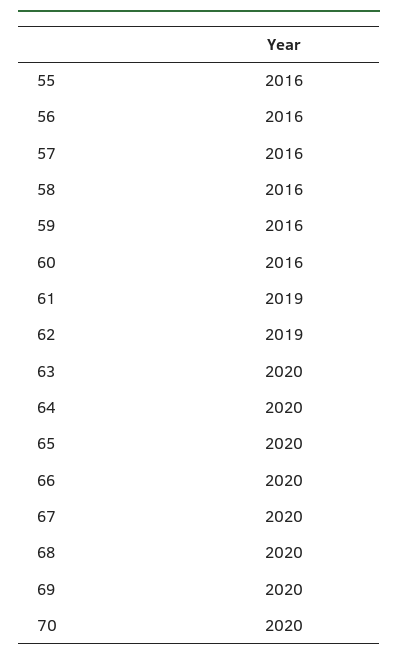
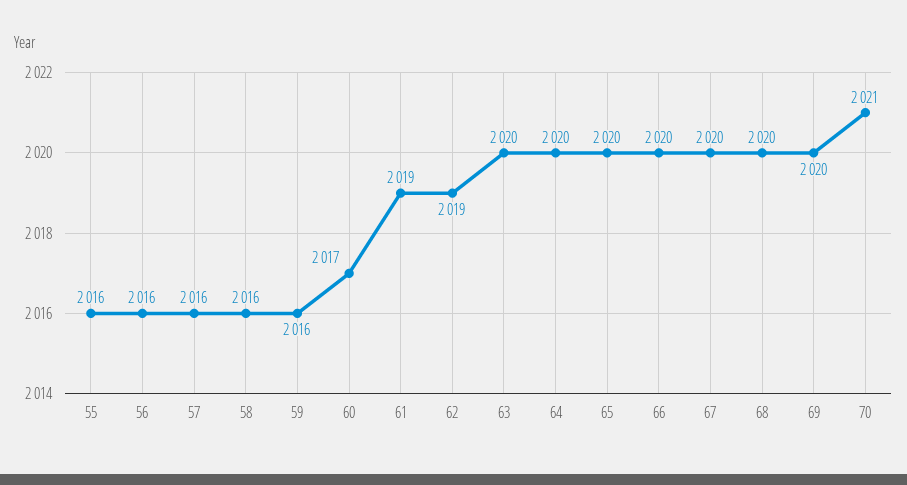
60: 2016 -> 2017
70: 2020 -> 2021

